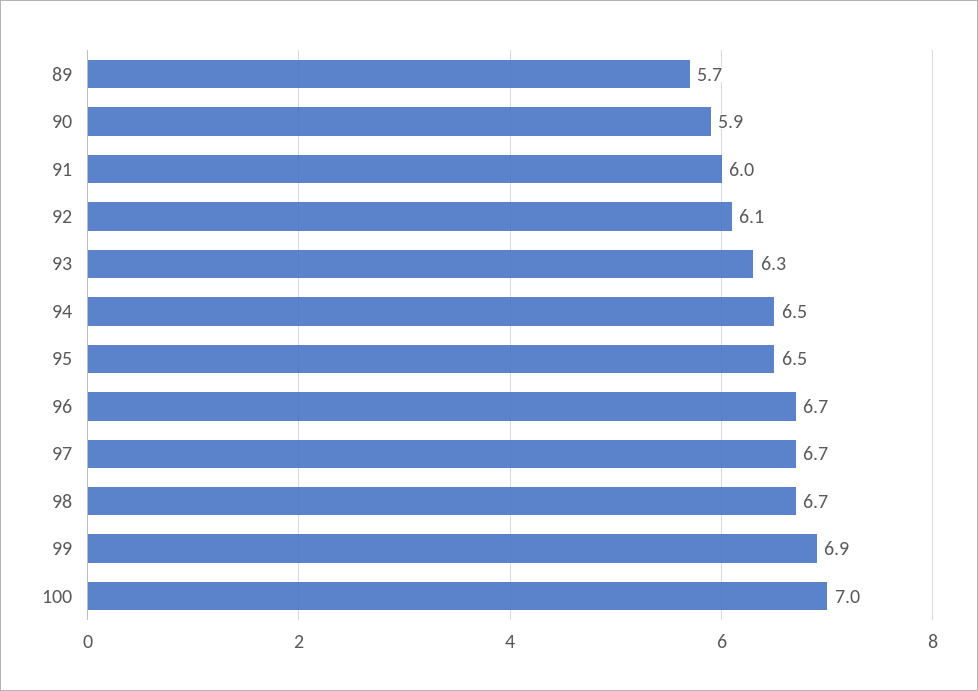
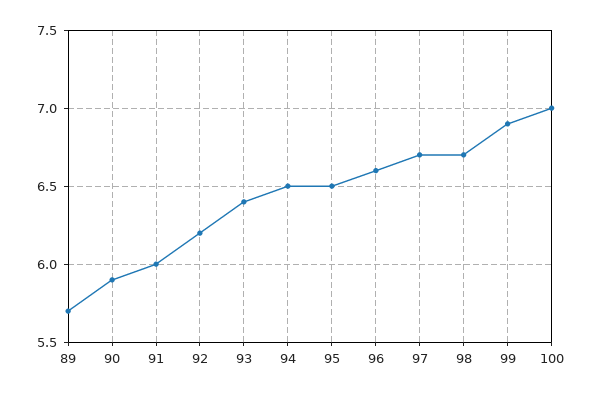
92: 6.1 -> 6.2
93: 6.3 -> 6.4
96: 6.7 -> 6.6

